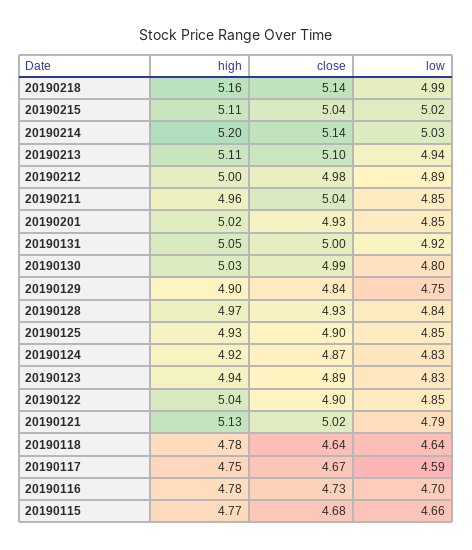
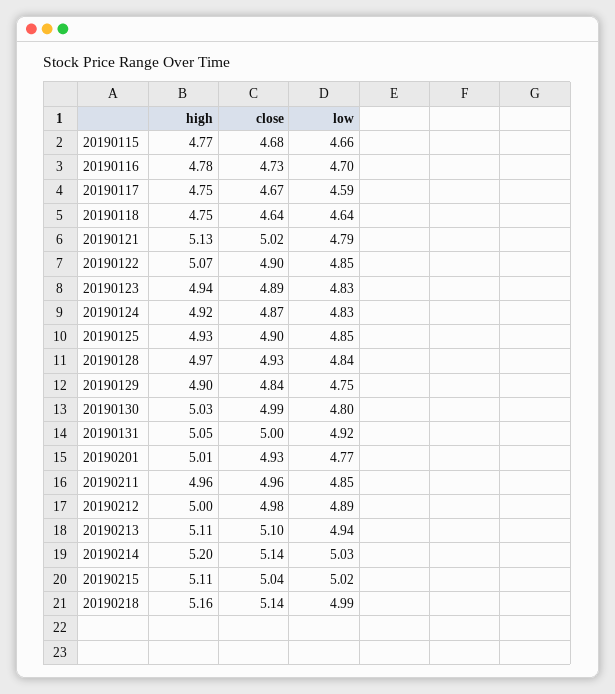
close, 20190211: 5.04 -> 4.96
high, 20190201: 5.02 -> 5.01
low, 20190201: 4.85 -> 4.77
high, 20190122: 5.04 -> 5.07
high, 20190118: 4.78 -> 4.75

